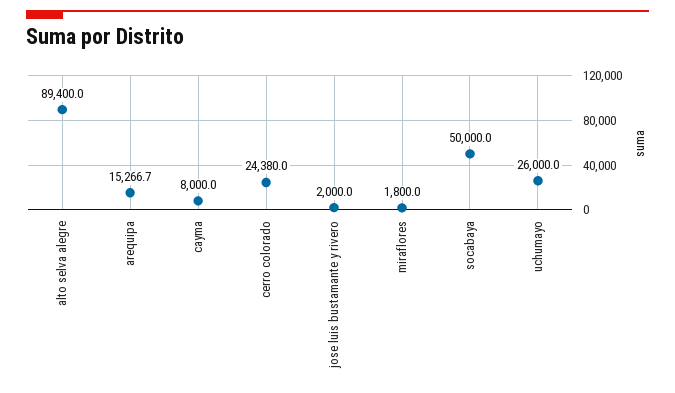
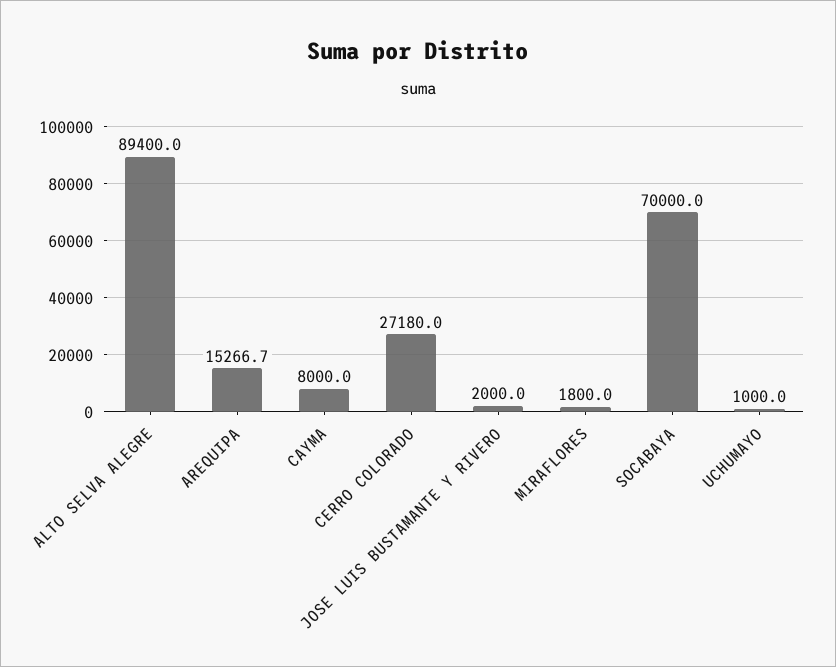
cerro colorado: 24380 -> 27180
socabaya: 50000 -> 70000
uchumayo: 26000 -> 1000

